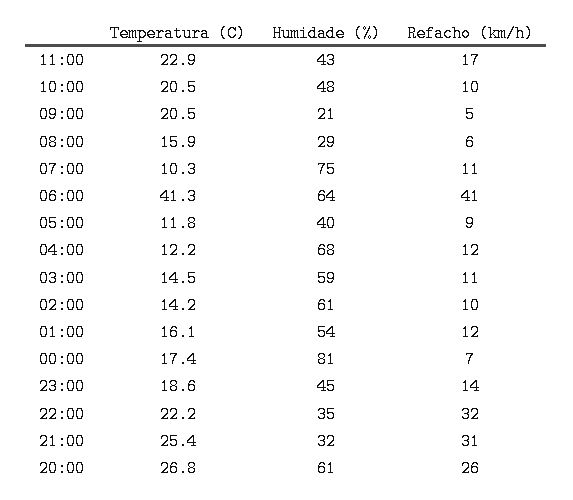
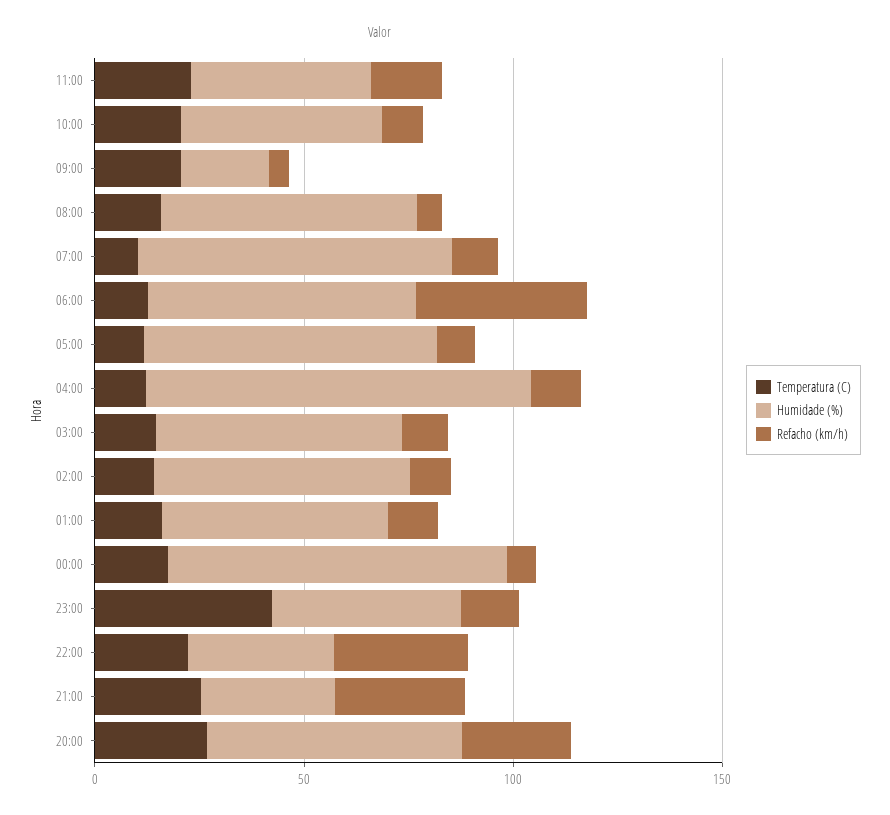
Humidade (%), 08:00: 29 -> 60
Temperatura (C), 06:00: 41.3 -> 10
Humidade (%), 05:00: 40 -> 70
Humidade (%), 04:00: 68 -> 90
Temperatura (C), 23:00: 18.6 -> 40

